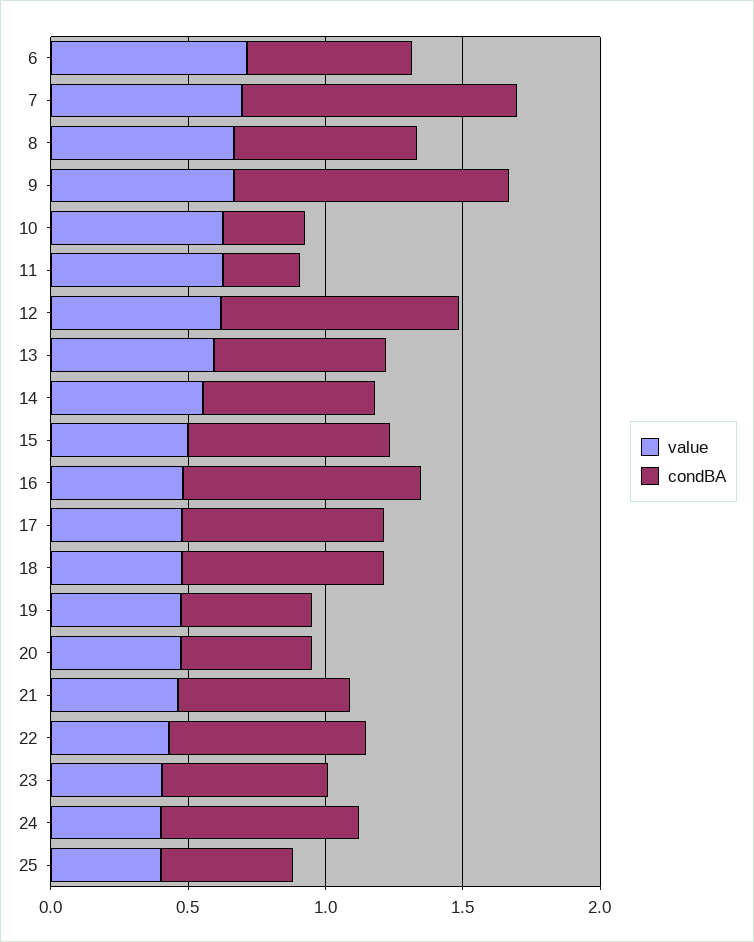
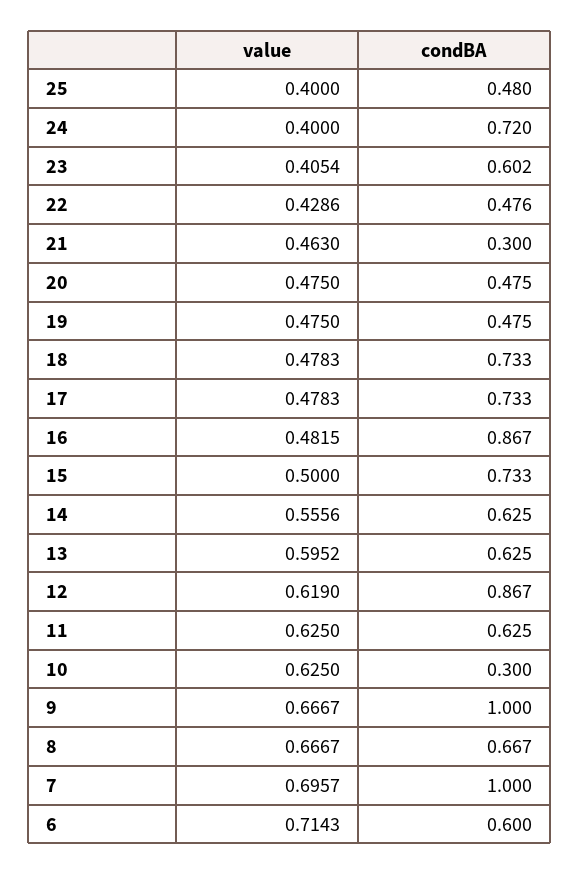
condBA, 11: 0.3 -> 0.625
condBA, 21: 0.6 -> 0.3
condBA, 22: 0.7 -> 0.476

